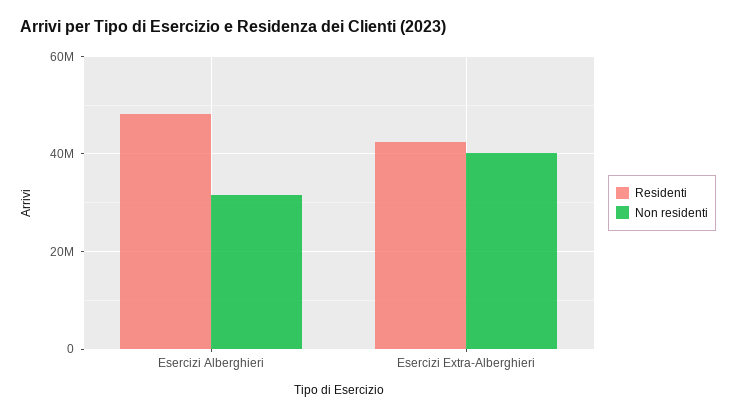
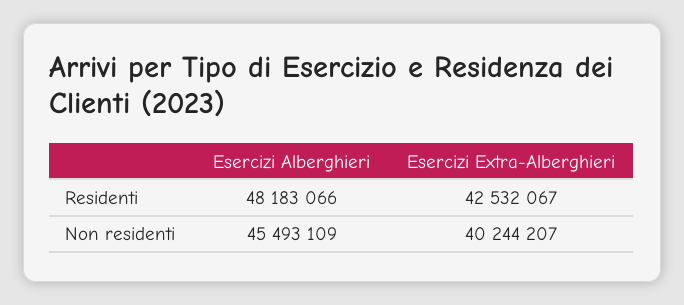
Non residenti, Esercizi Alberghieri: 32000000 -> 45493109

